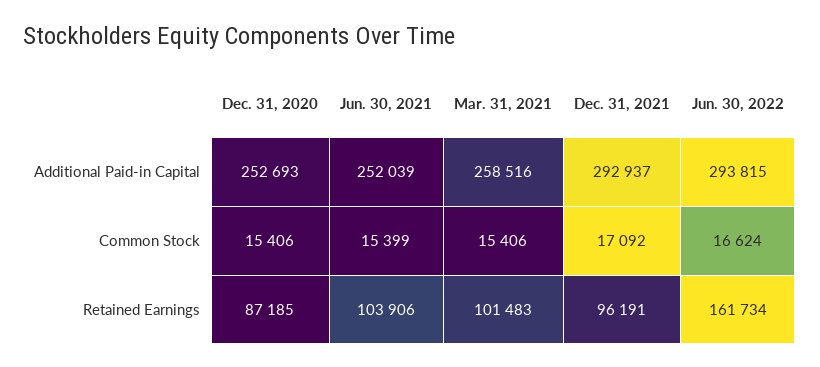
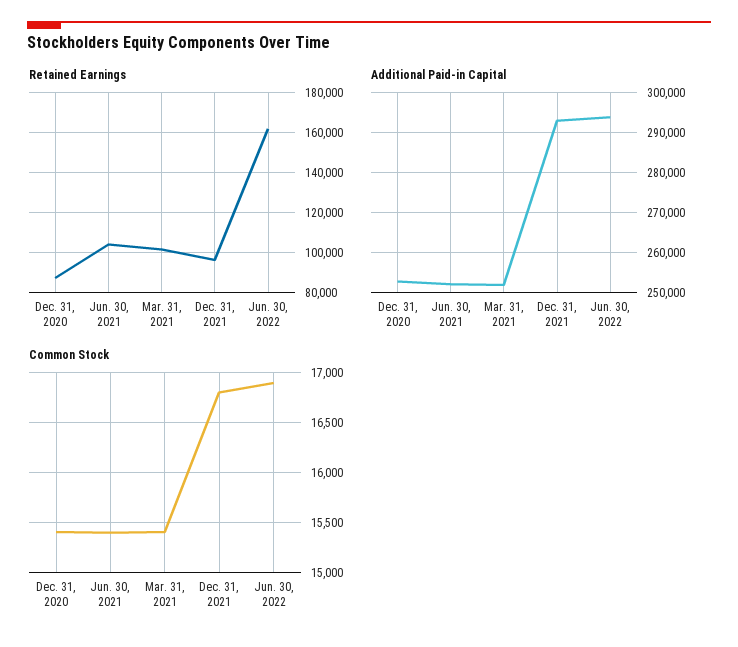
Additional Paid-in Capital, Mar. 31, 2021: 258516 -> 252000
Common Stock, Dec. 31, 2021: 17092 -> 16800
Common Stock, Jun. 30, 2022: 16624 -> 16900

